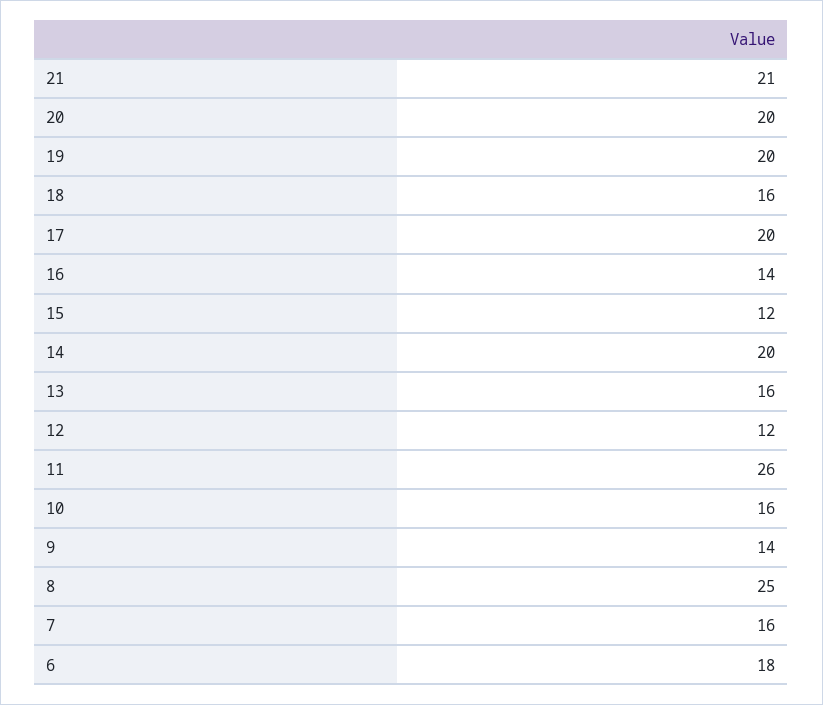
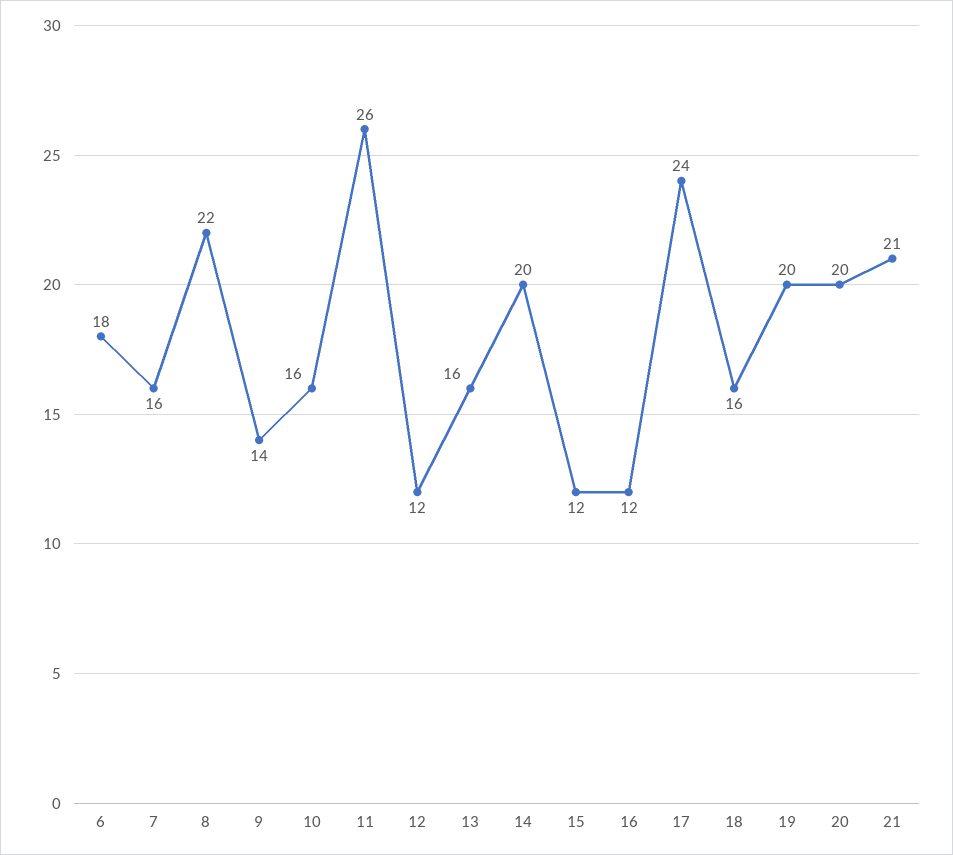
17: 20 -> 24
16: 14 -> 12
8: 25 -> 22

